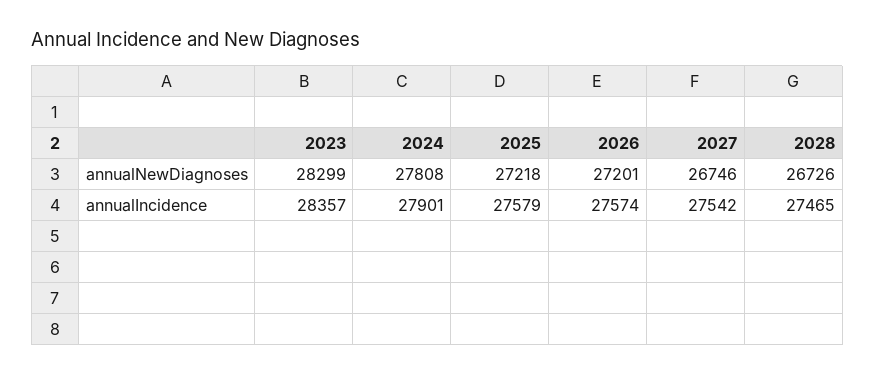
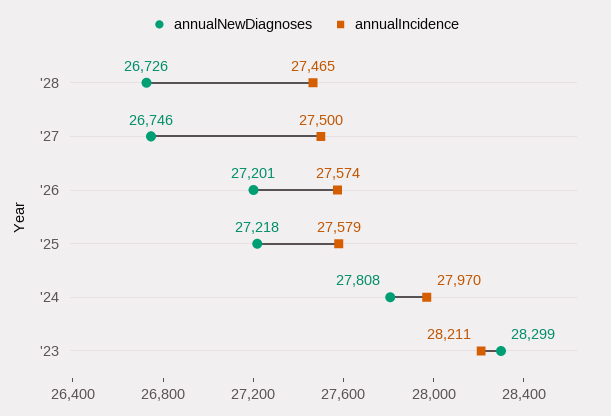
annualIncidence, 2023: 28357 -> 28211
annualIncidence, 2024: 27901 -> 27970
annualIncidence, 2027: 27542 -> 27500

